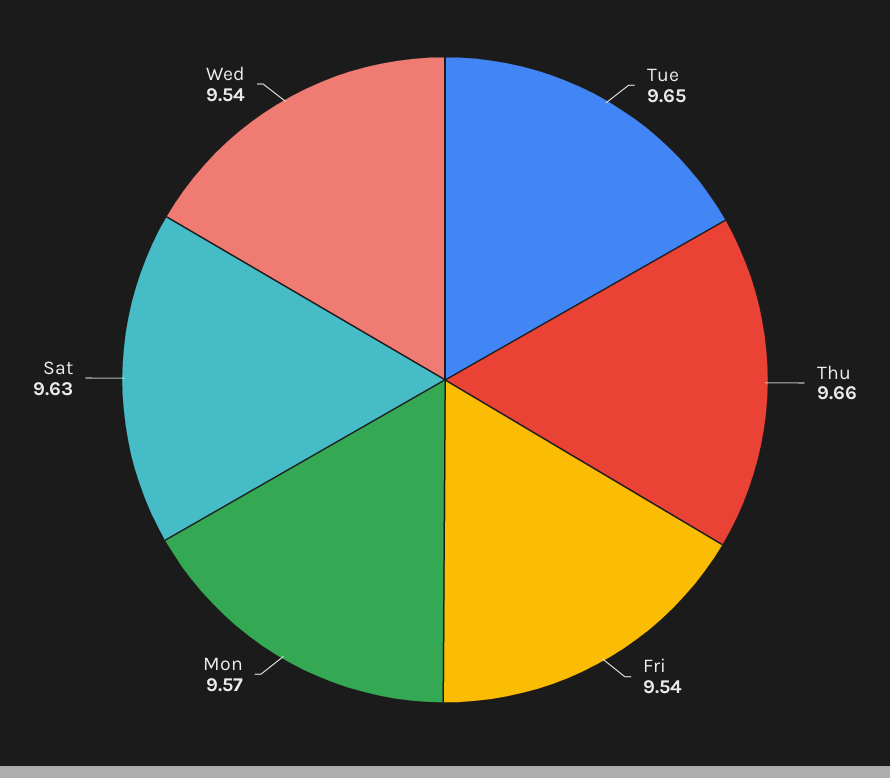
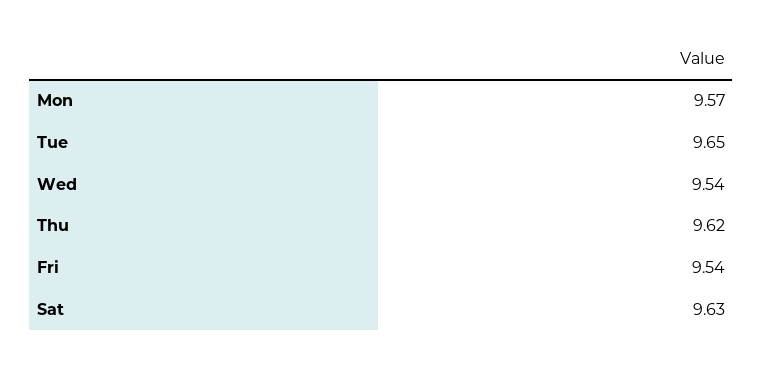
Thu: 9.66 -> 9.62

